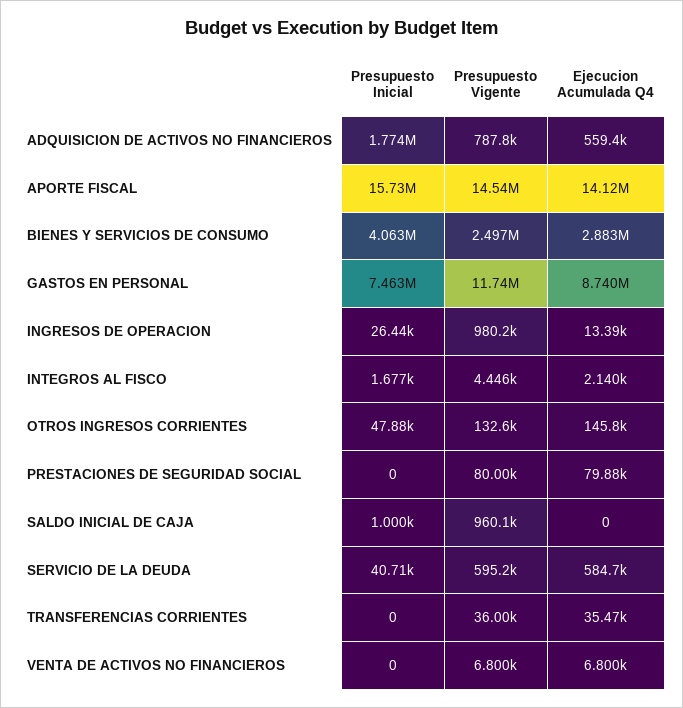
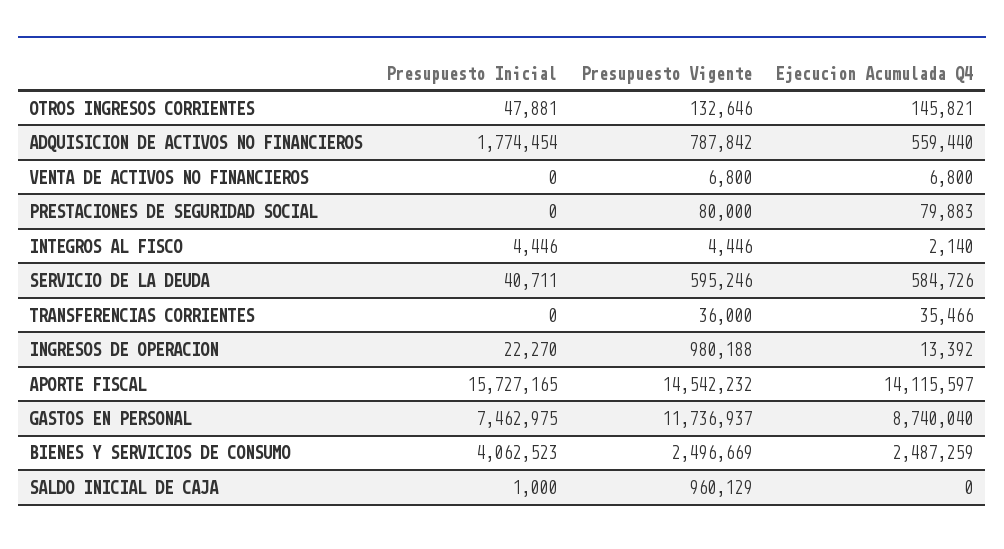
Ejecucion Acumulada Q4, BIENES Y SERVICIOS DE CONSUMO: 2883000 -> 2487259
Presupuesto Inicial, INGRESOS DE OPERACION: 26440 -> 22270
Presupuesto Inicial, INTEGROS AL FISCO: 1677 -> 4446

